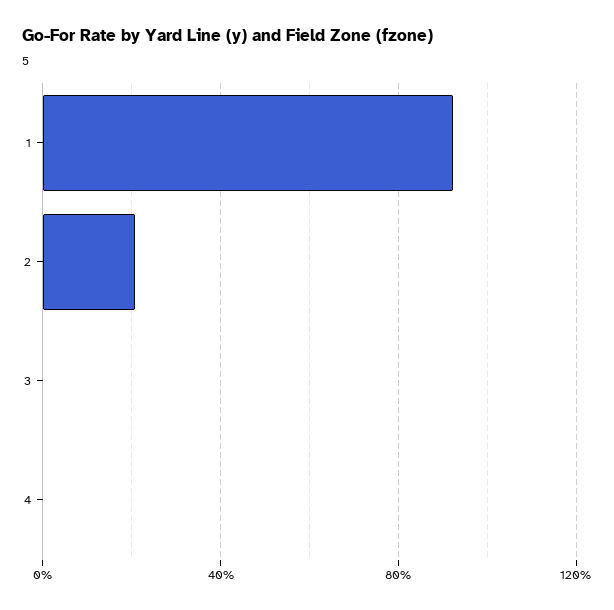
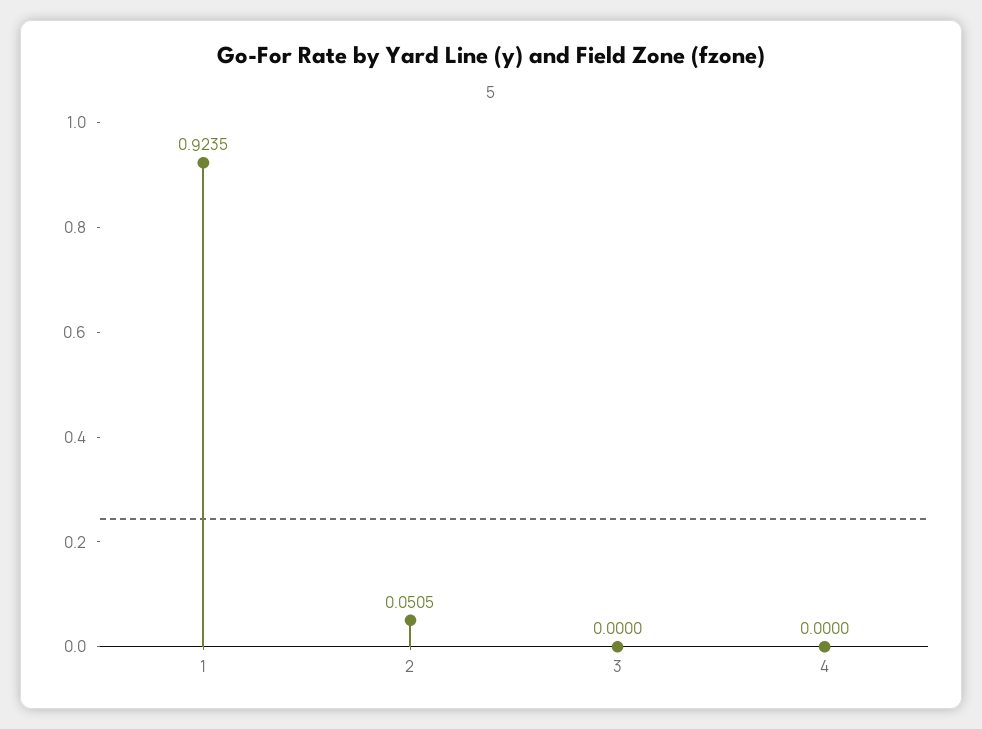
2: 0.2 -> 0.0505

